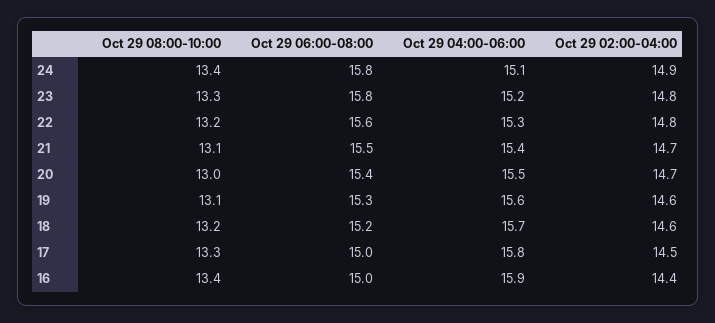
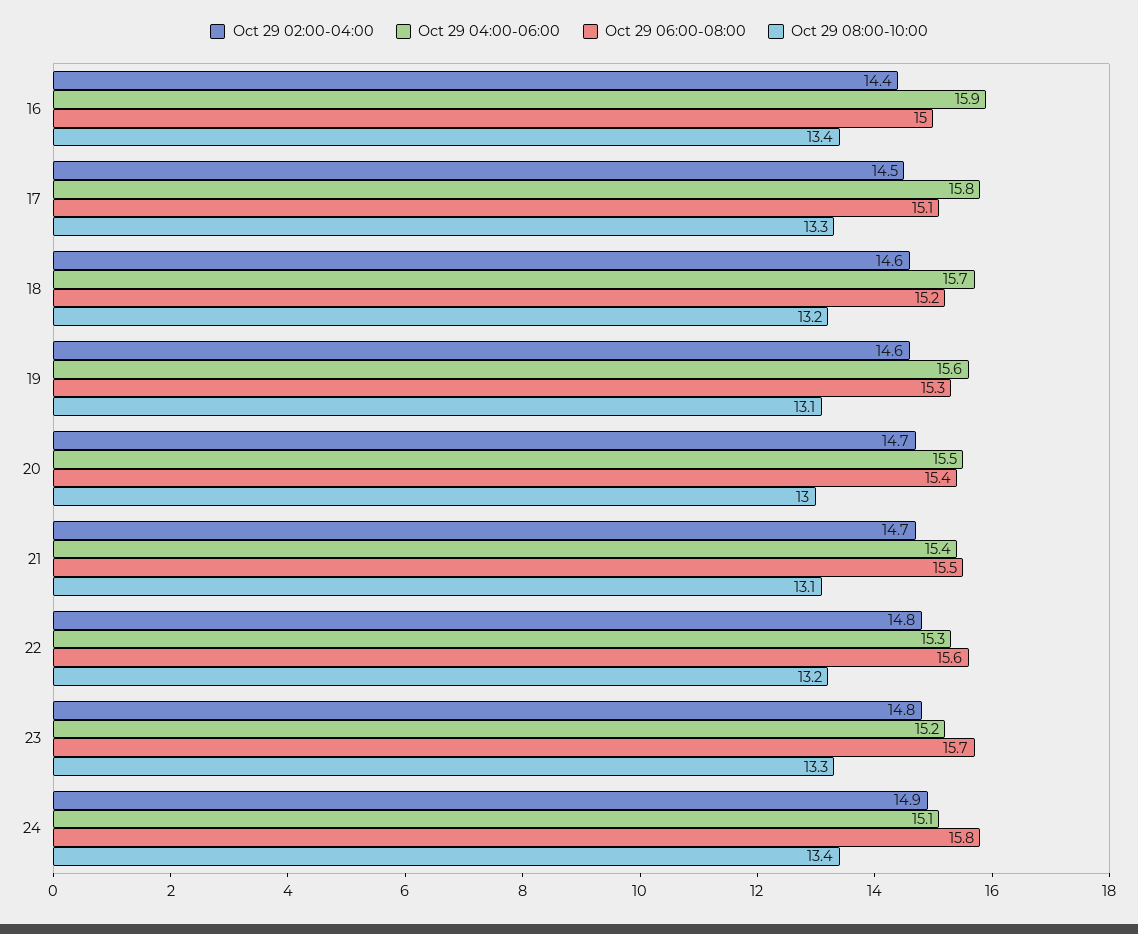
Oct 29 06:00-08:00, 23: 15.8 -> 15.7
Oct 29 06:00-08:00, 17: 15 -> 15.1

